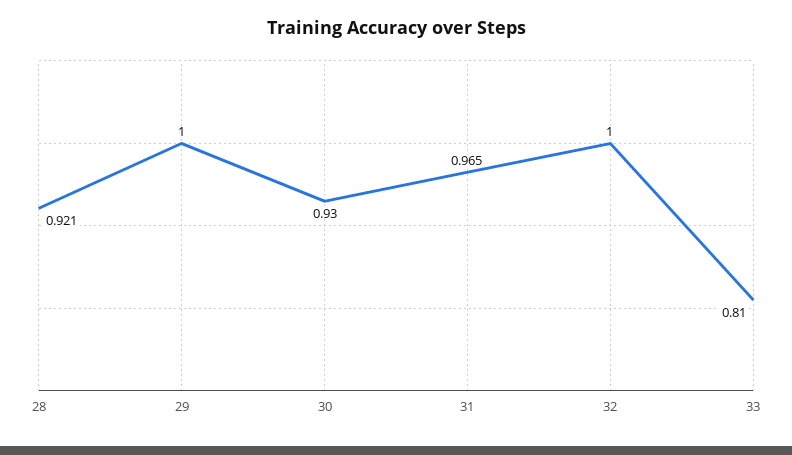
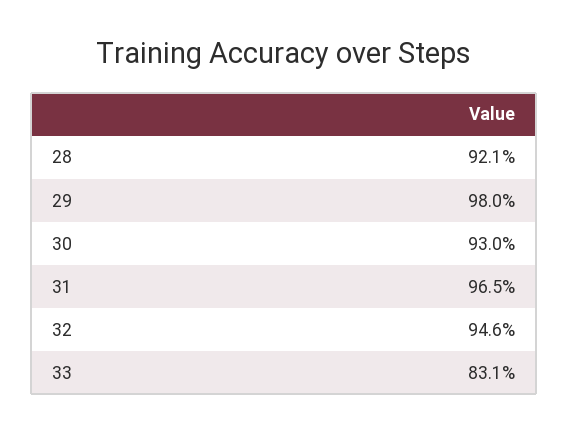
29: 1 -> 0.98
32: 1 -> 0.946
33: 0.81 -> 0.831

